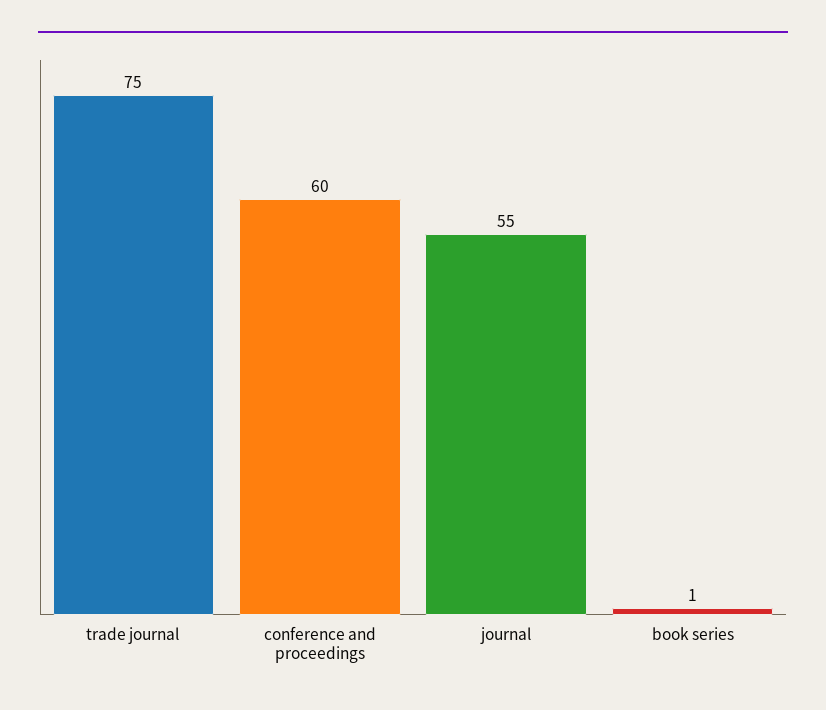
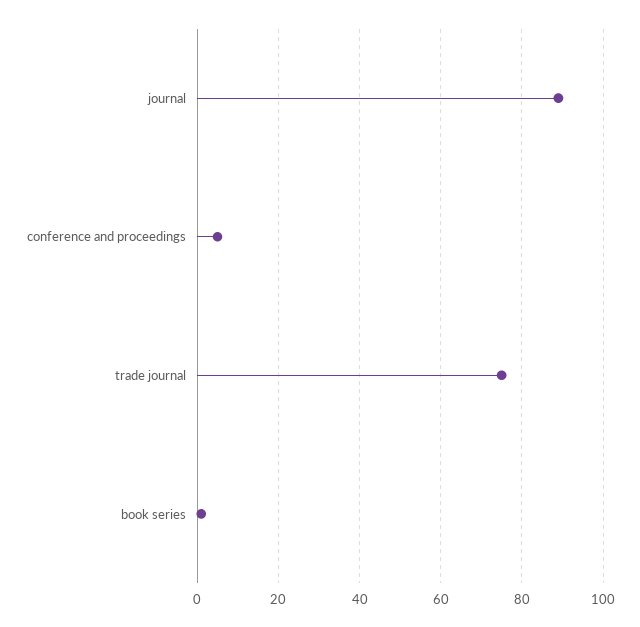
conference and proceedings: 60 -> 5
journal: 55 -> 90

